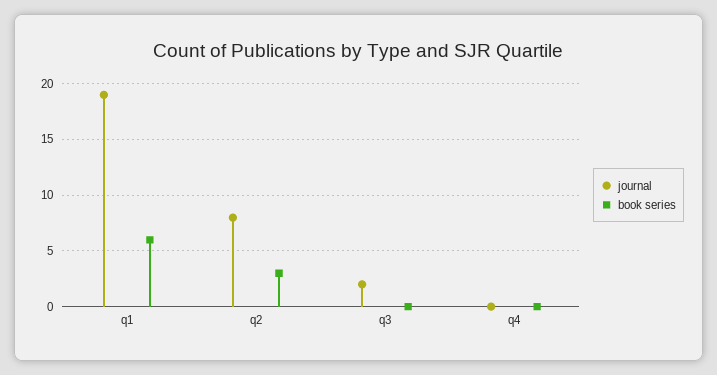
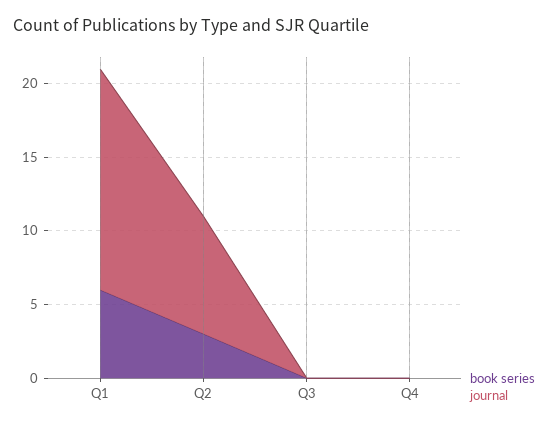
journal, q1: 19 -> 15
journal, q3: 2 -> 0

